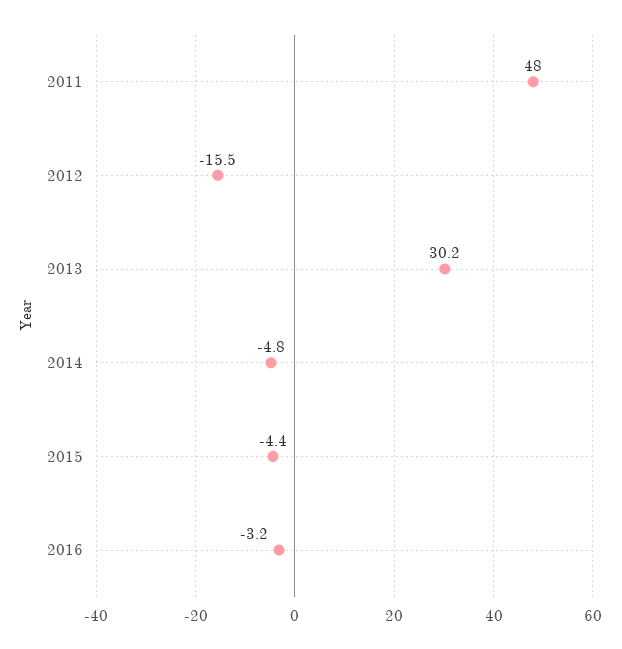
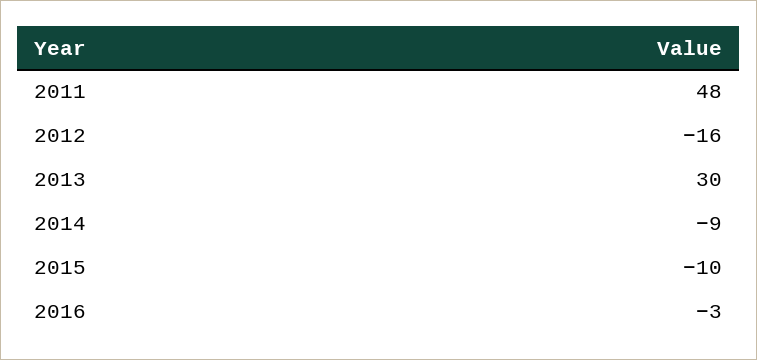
2014: -4.8 -> -9
2015: -4.4 -> -10

